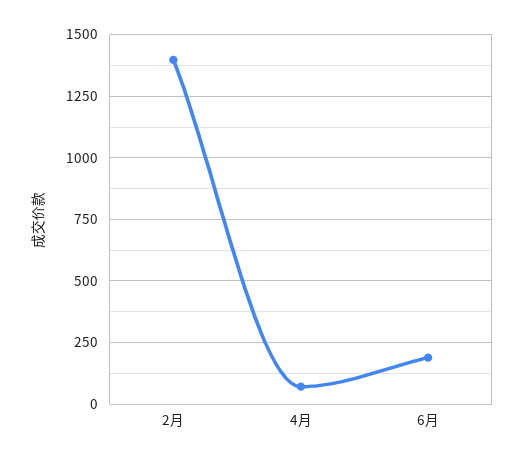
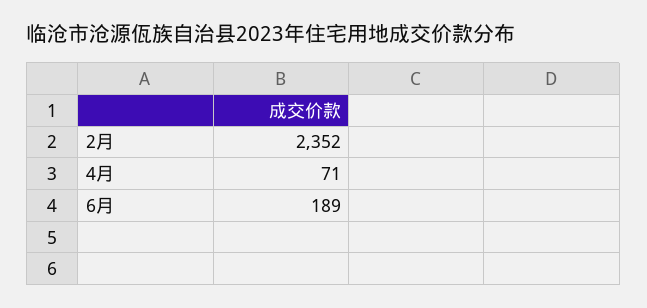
2月: 1400 -> 2352

